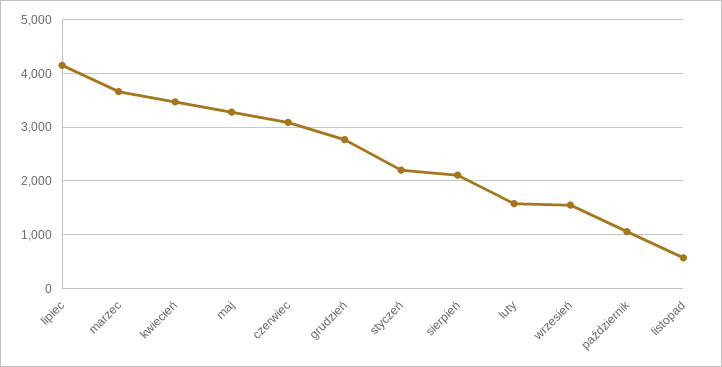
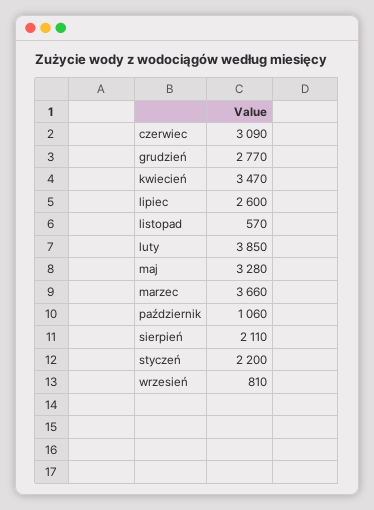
lipiec: 4200 -> 2600
luty: 1600 -> 3850
wrzesień: 1600 -> 810

